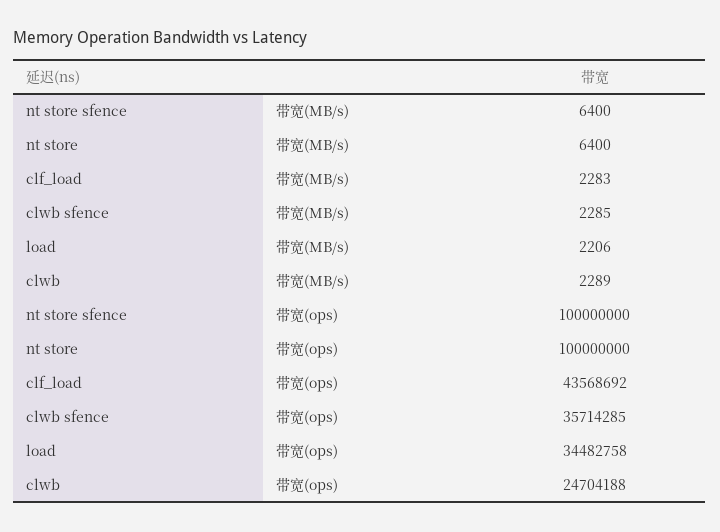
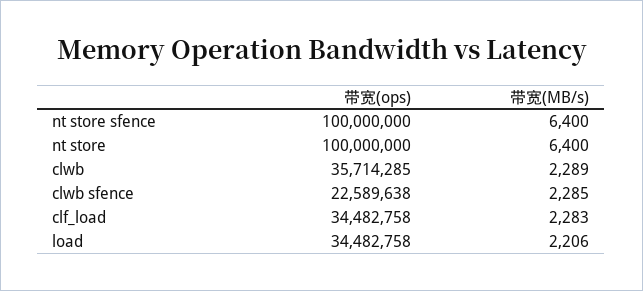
clf_load, 带宽(ops): 43568692 -> 34482758
clwb sfence, 带宽(ops): 35714285 -> 22589638
clwb, 带宽(ops): 24704188 -> 35714285

